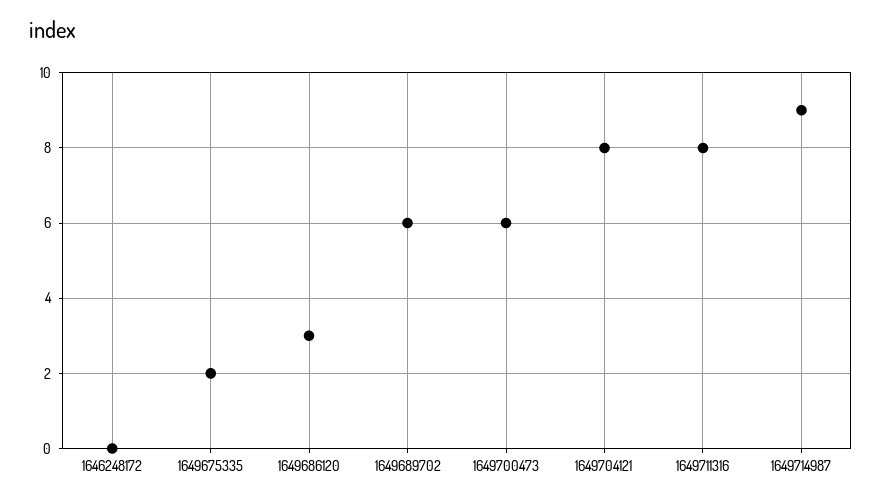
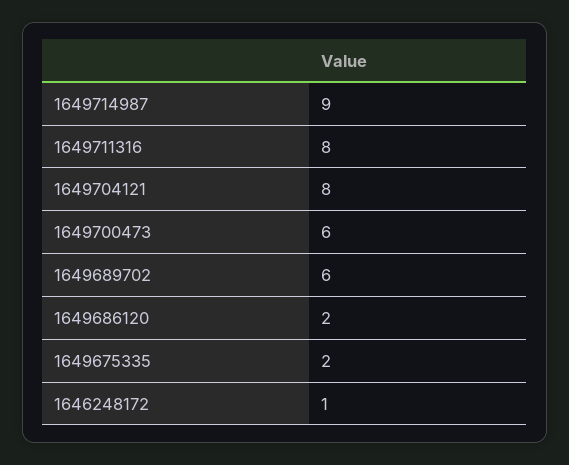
1646248172: 0 -> 1
1649686120: 3 -> 2

